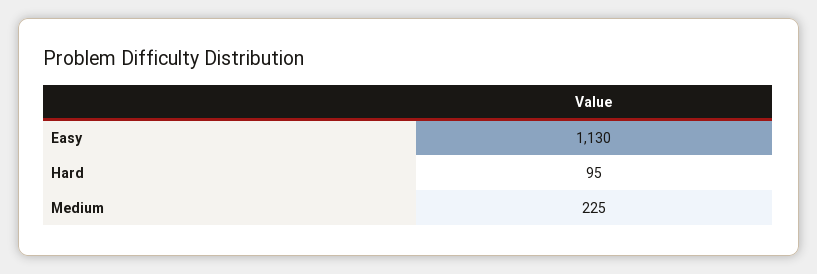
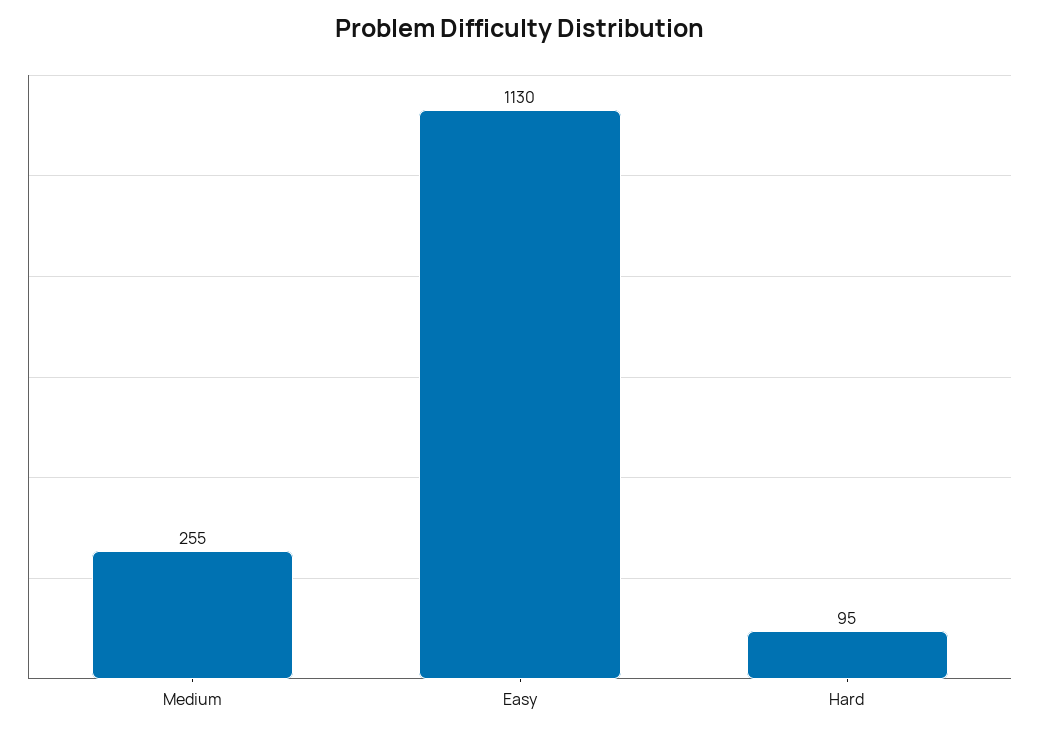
Medium: 225 -> 255

